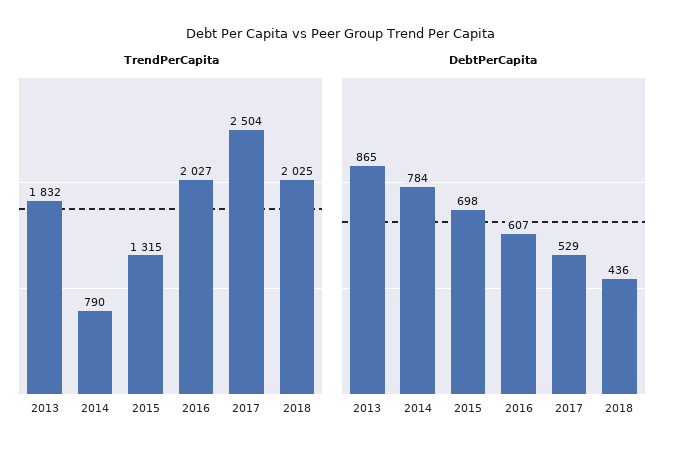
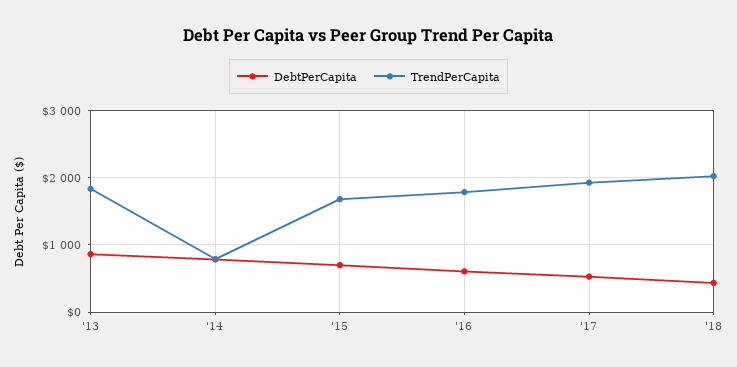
TrendPerCapita, 2015: 1315 -> 1700
TrendPerCapita, 2016: 2027 -> 1800
TrendPerCapita, 2017: 2504 -> 1900

